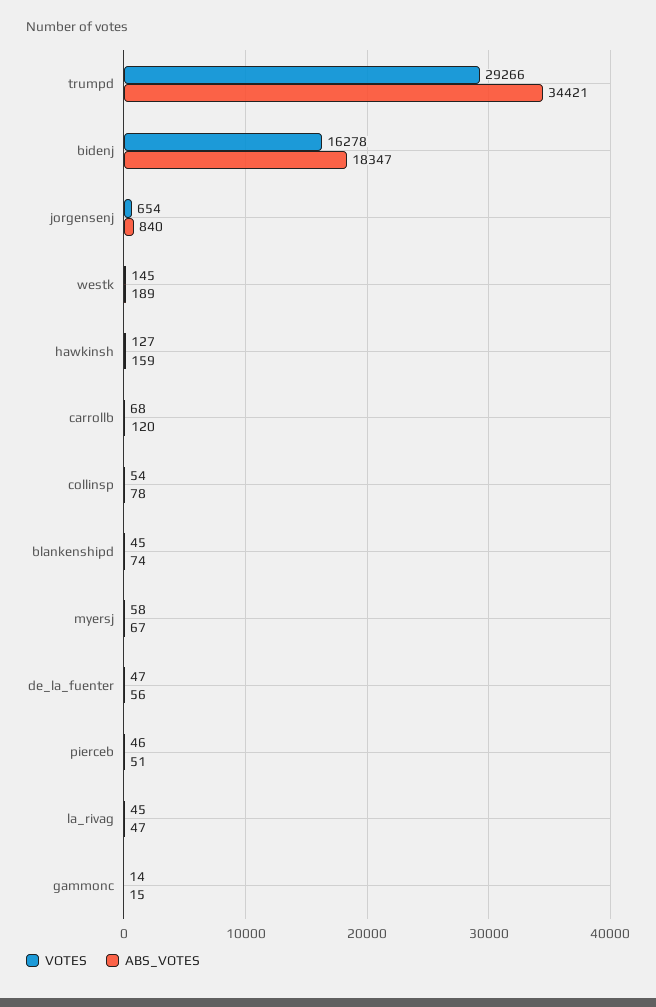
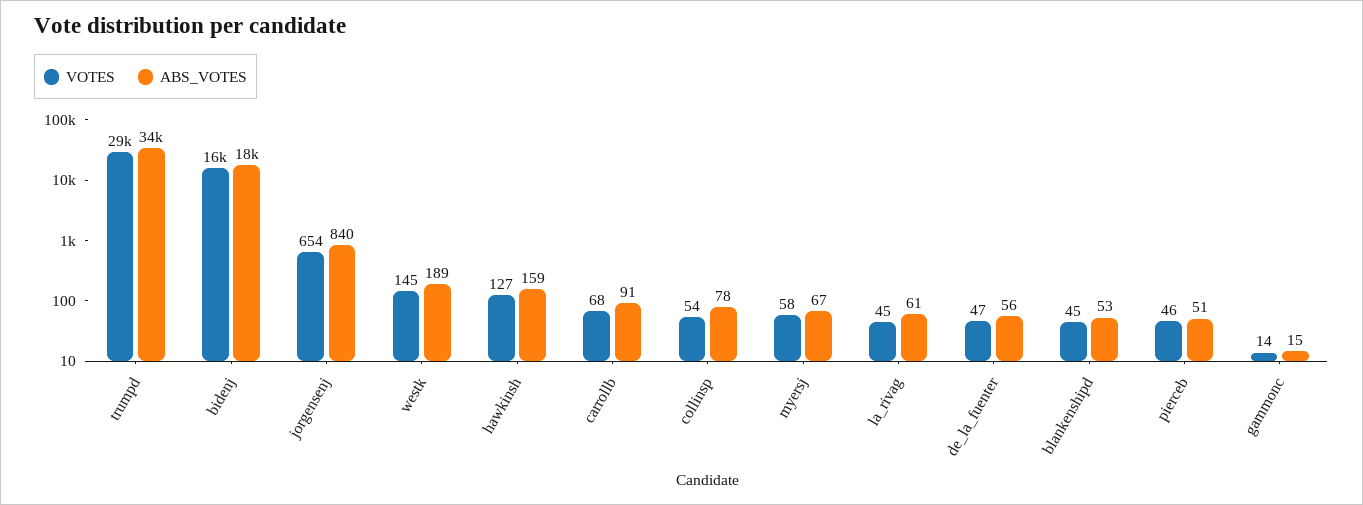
ABS_VOTES, carrollb: 120 -> 91
ABS_VOTES, blankenshipd: 74 -> 53
ABS_VOTES, la_rivag: 47 -> 61

